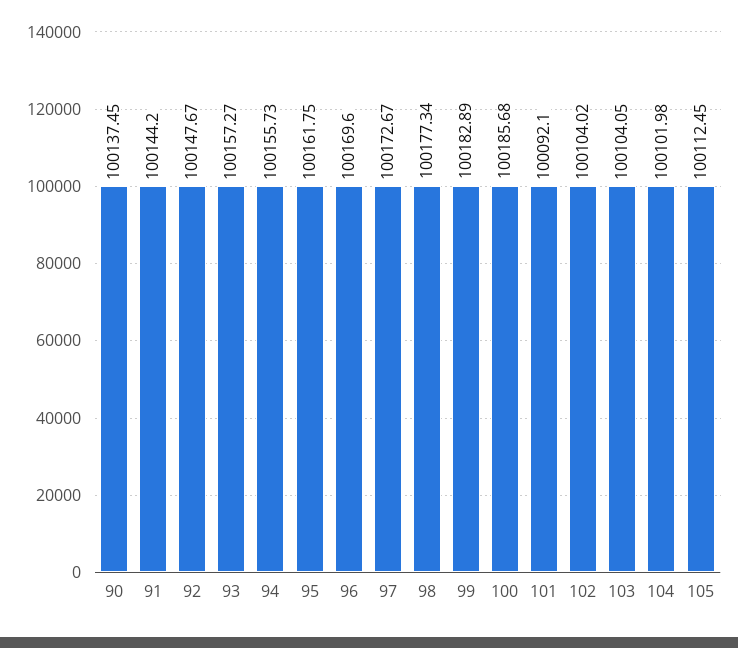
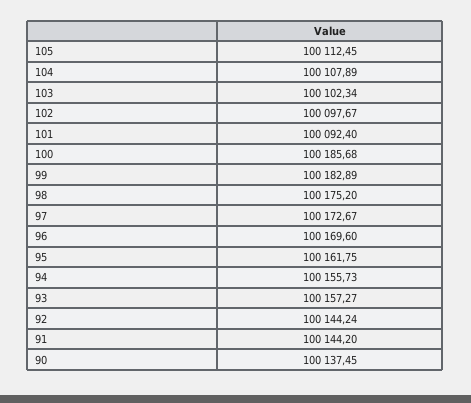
92: 100147.67 -> 100144.24
98: 100177.34 -> 100175.2
101: 100092.1 -> 100092.4
102: 100104.02 -> 100097.67
103: 100104.05 -> 100102.34
104: 100101.98 -> 100107.89

